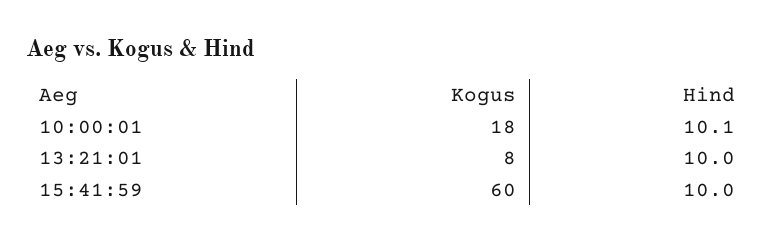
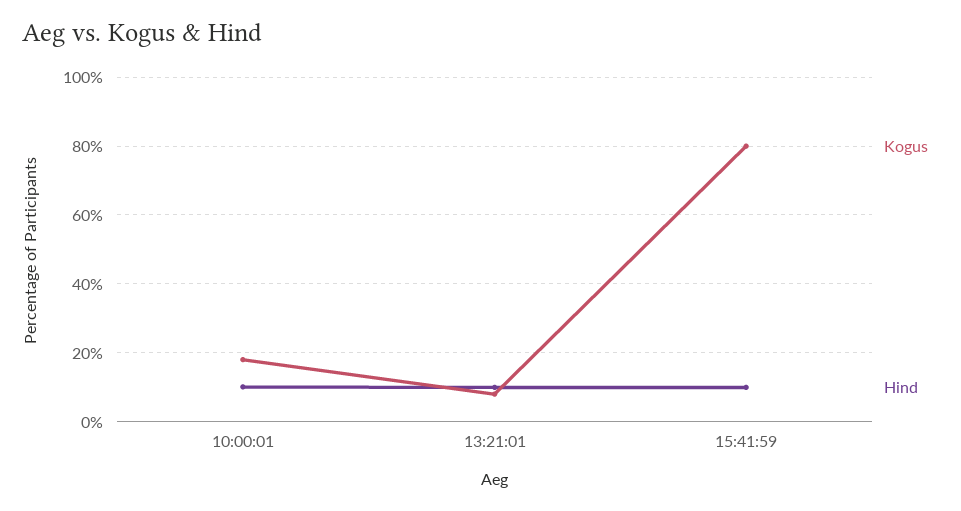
Kogus, 15:41:59: 60 -> 80

